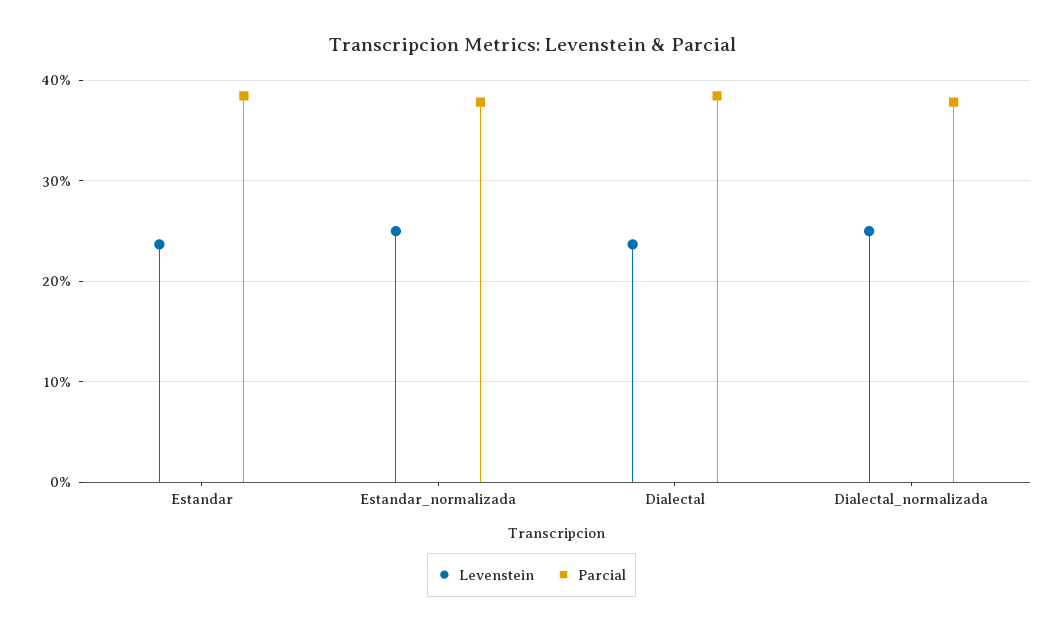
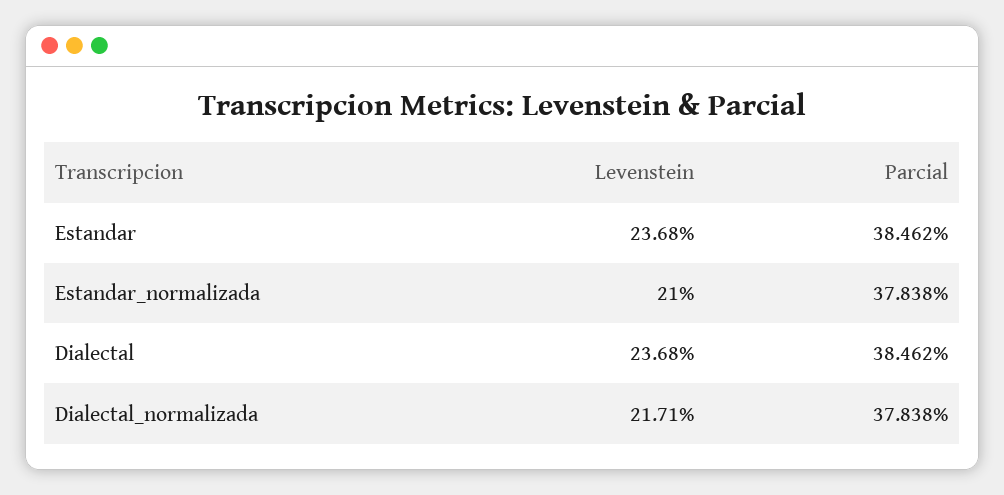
Levenstein, Estandar_normalizada: 25 -> 21
Levenstein, Dialectal_normalizada: 25 -> 21.71

